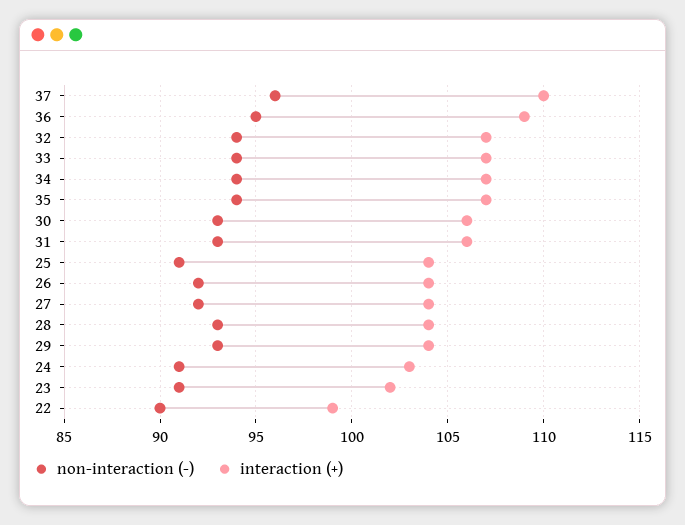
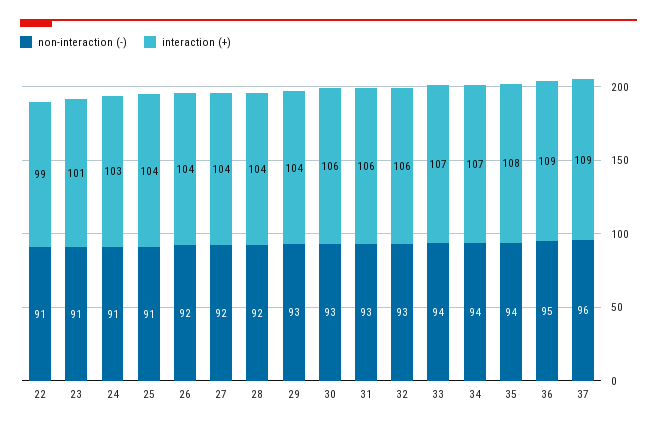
interaction (+), 37: 110 -> 109
non-interaction (-), 32: 94 -> 93
interaction (+), 32: 107 -> 106
interaction (+), 35: 107 -> 108
non-interaction (-), 28: 93 -> 92
interaction (+), 23: 102 -> 101
non-interaction (-), 22: 90 -> 91

